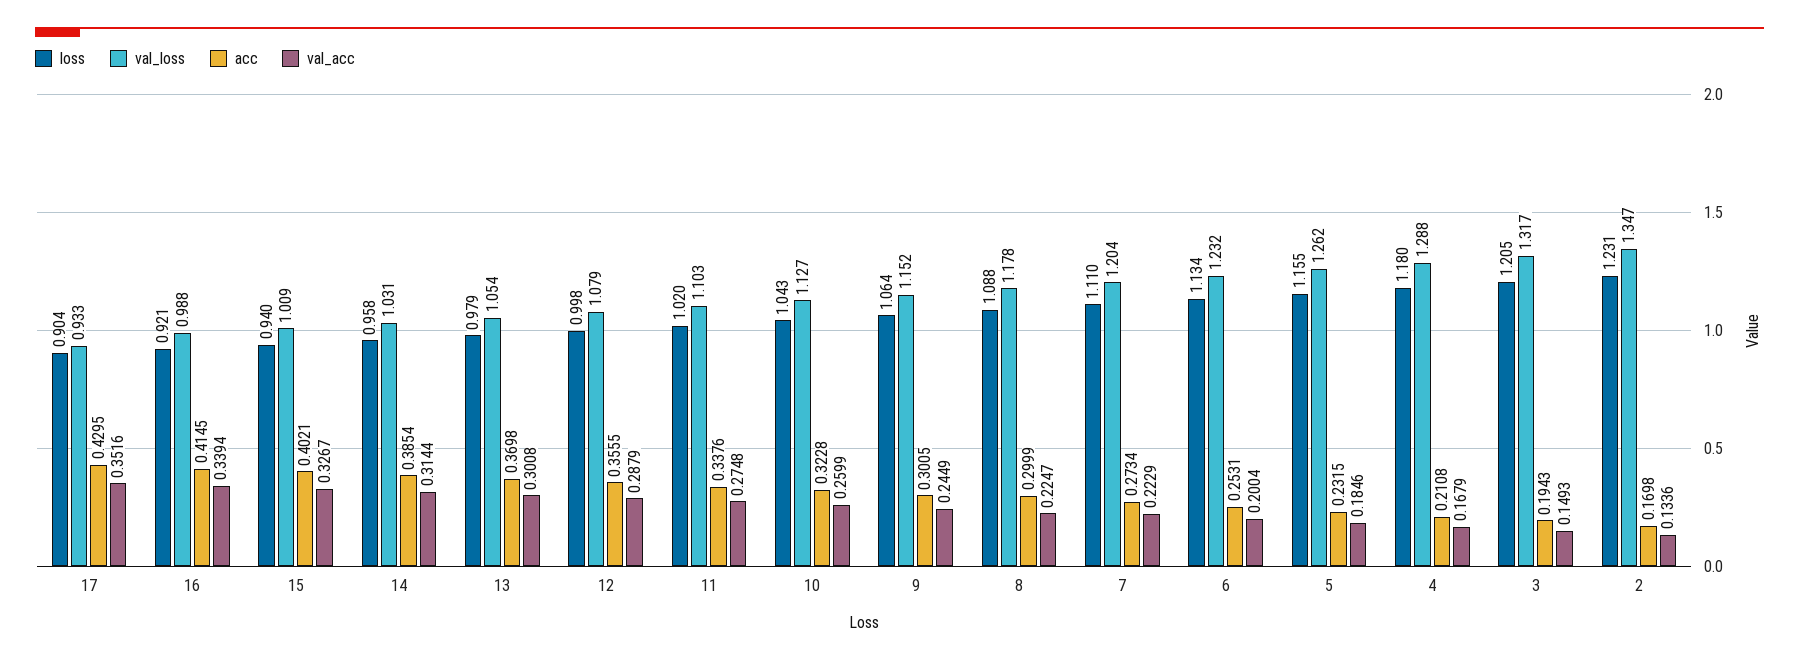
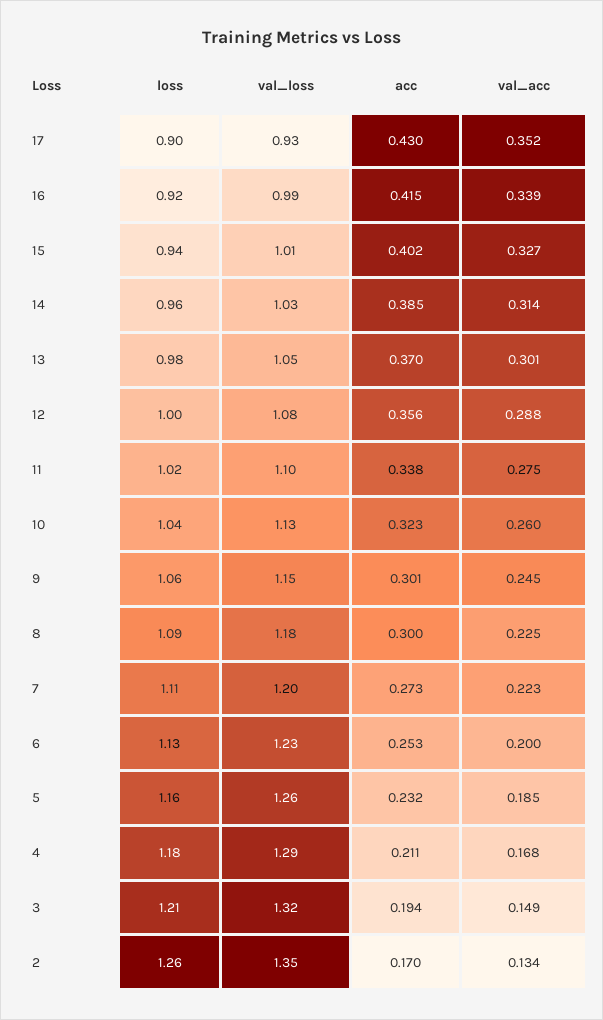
loss, 2: 1.231 -> 1.26

